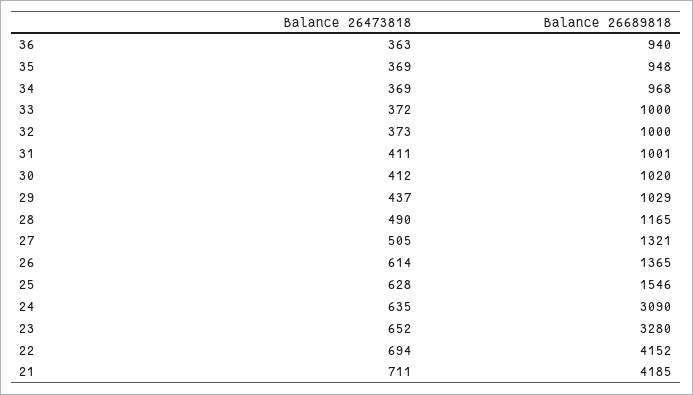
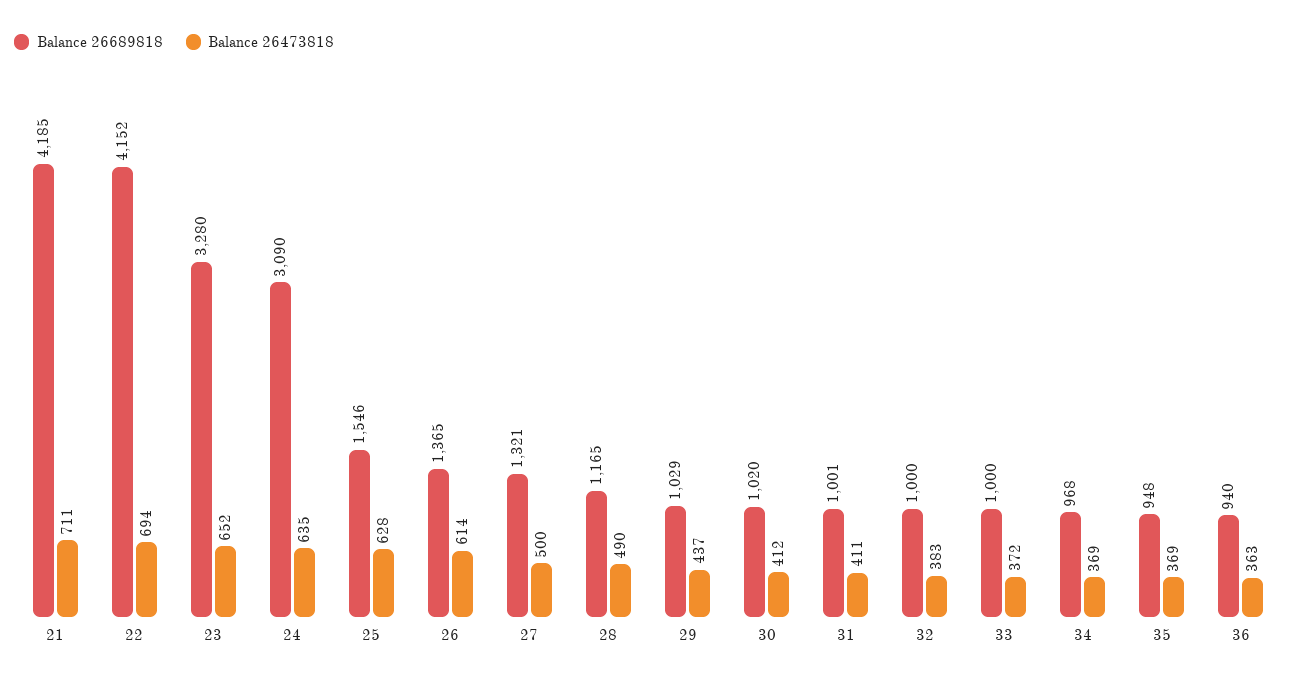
Balance 26473818, 32: 373 -> 383
Balance 26473818, 27: 505 -> 500

